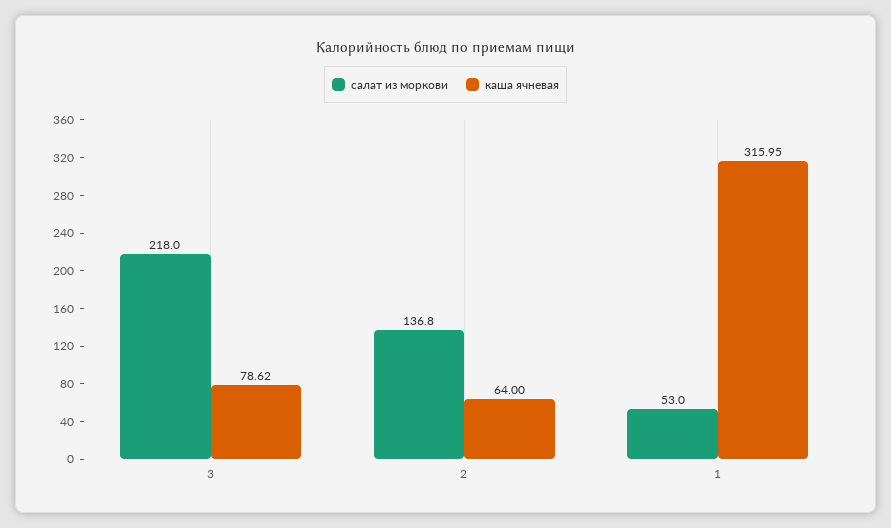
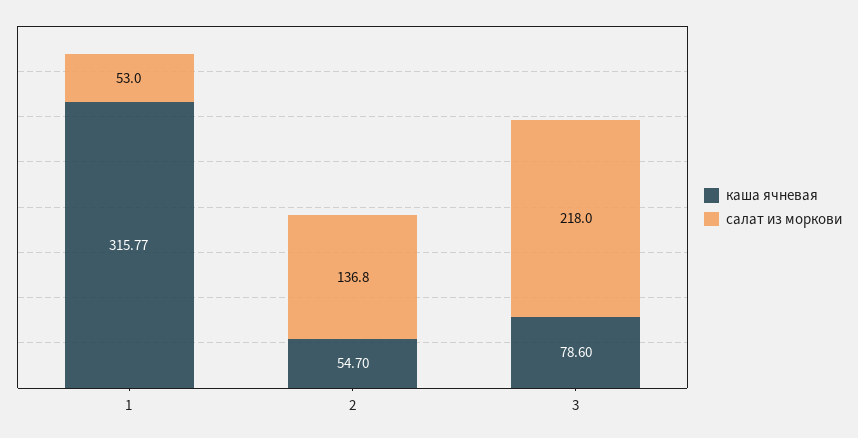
каша ячневая, 3: 78.62 -> 78.6
каша ячневая, 2: 64 -> 54.7
каша ячневая, 1: 315.95 -> 315.77

